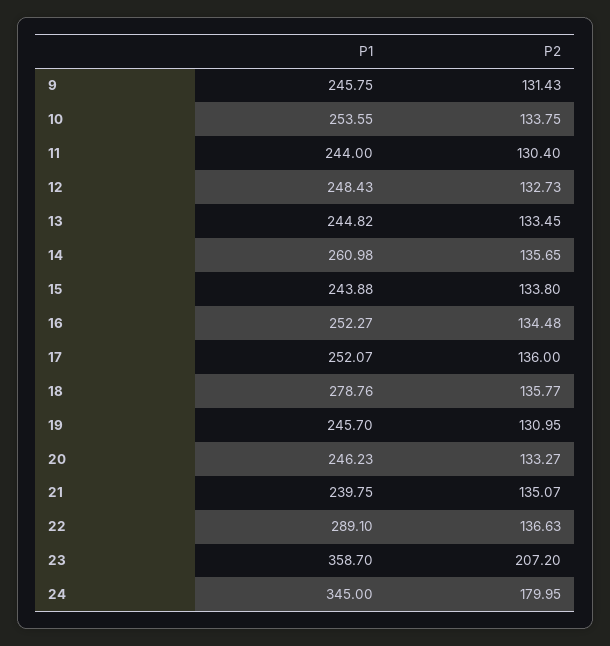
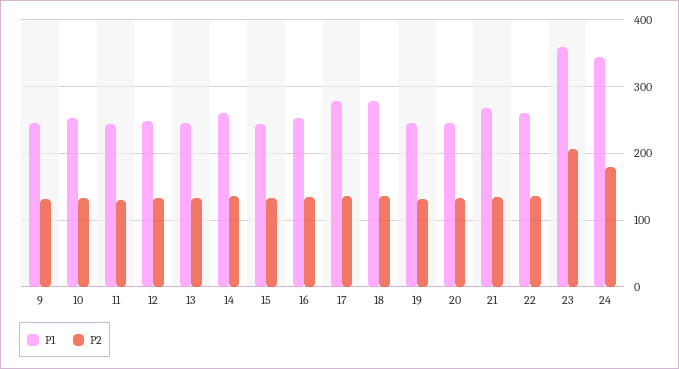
P1, 17: 252.07 -> 280
P1, 21: 239.75 -> 270
P1, 22: 289.1 -> 260

